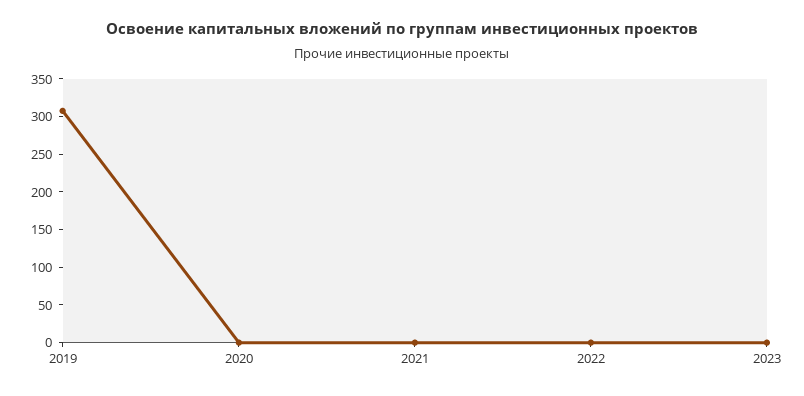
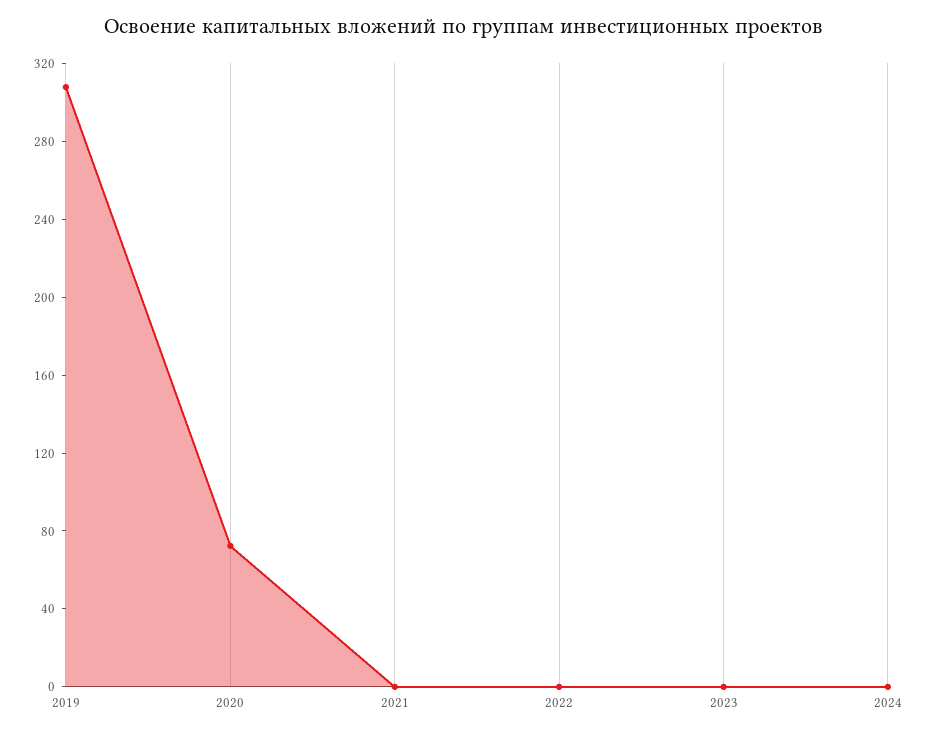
2020: 0 -> 70
2024: none -> 0

